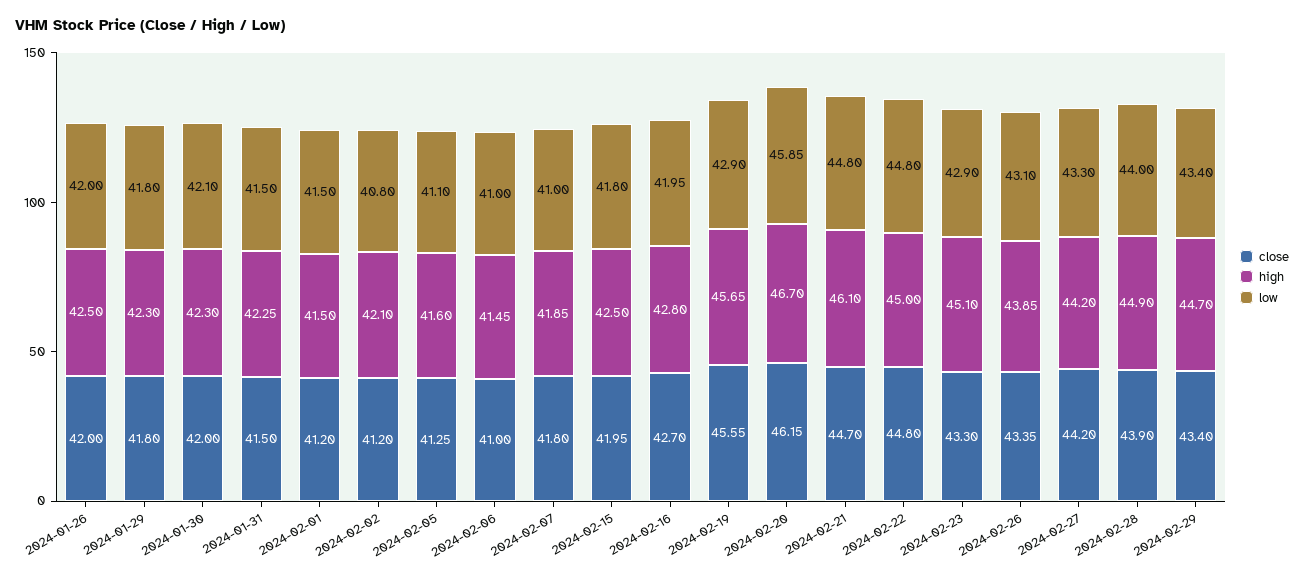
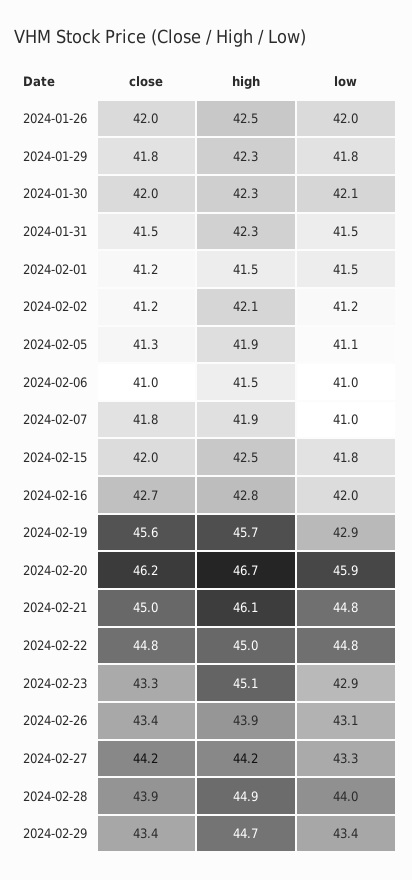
low, 2024-02-02: 40.8 -> 41.2
high, 2024-02-05: 41.6 -> 41.9
close, 2024-02-21: 44.7 -> 45

